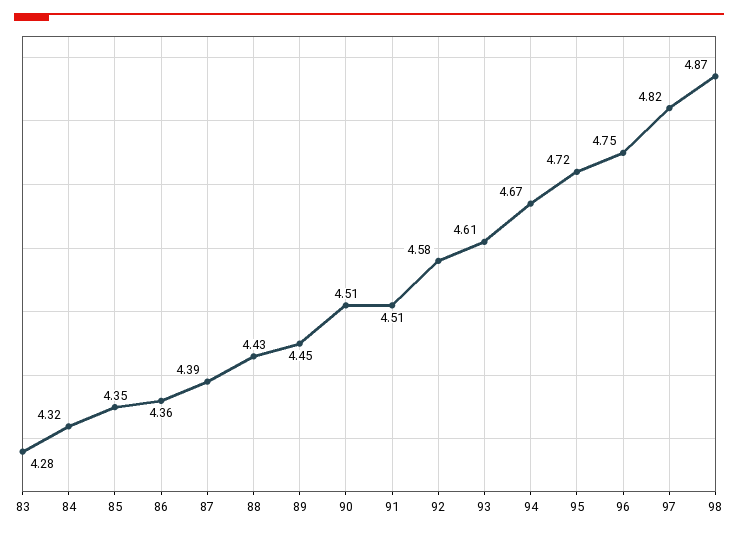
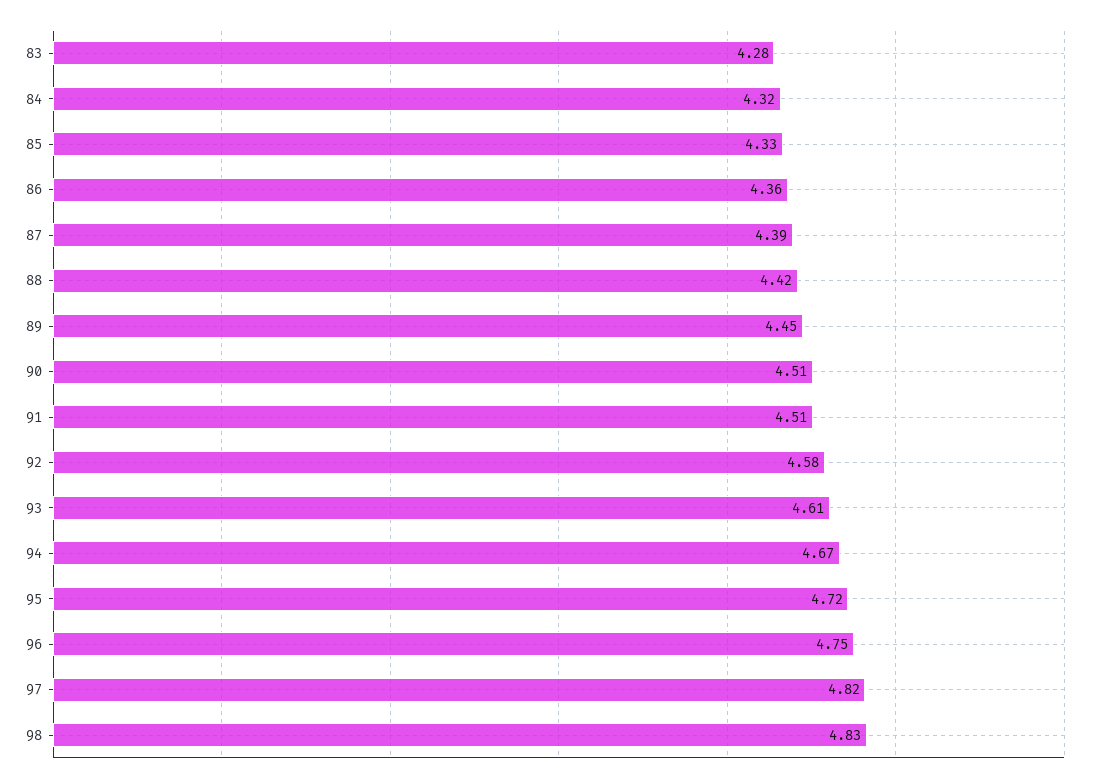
85: 4.35 -> 4.33
88: 4.43 -> 4.42
98: 4.87 -> 4.83

